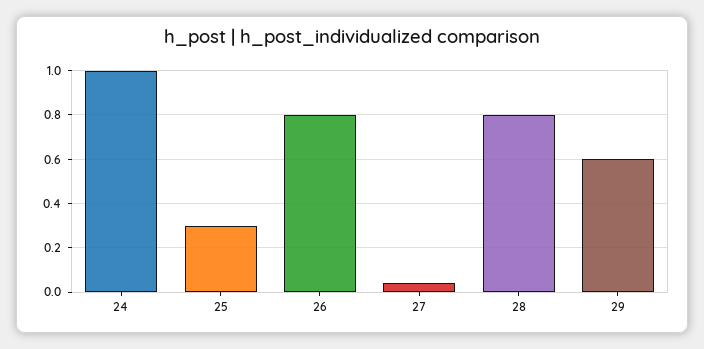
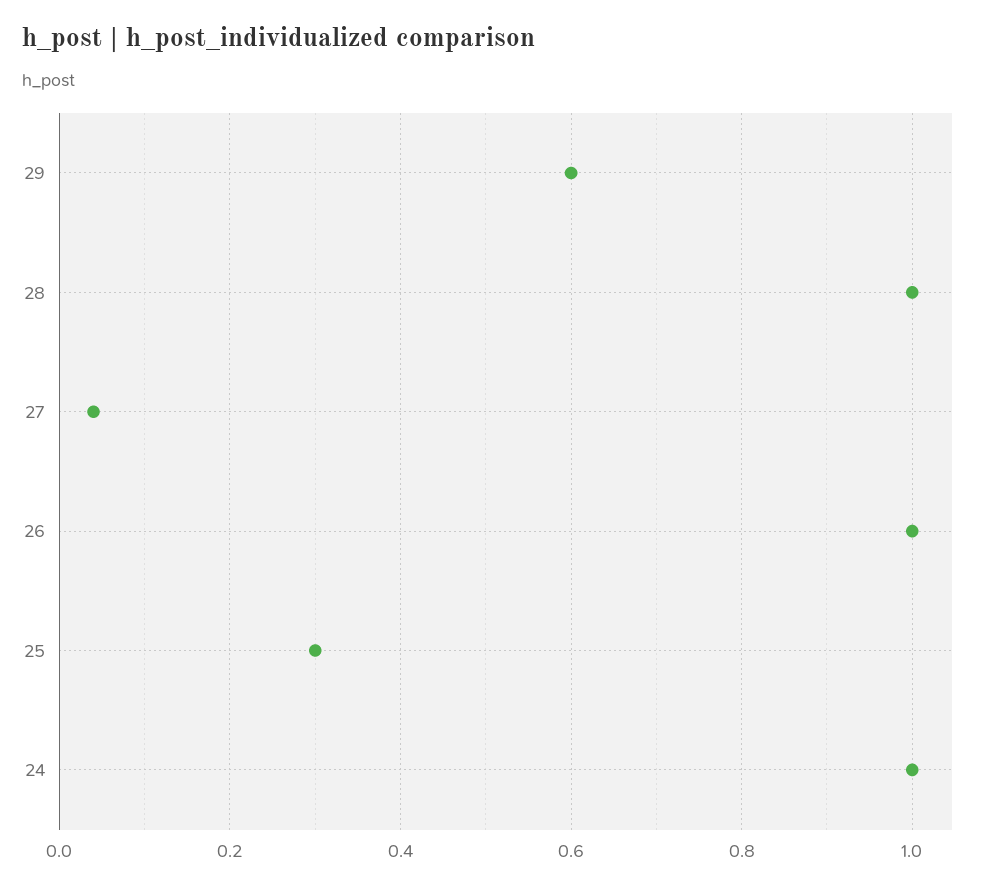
26: 0.8 -> 1
28: 0.8 -> 1

